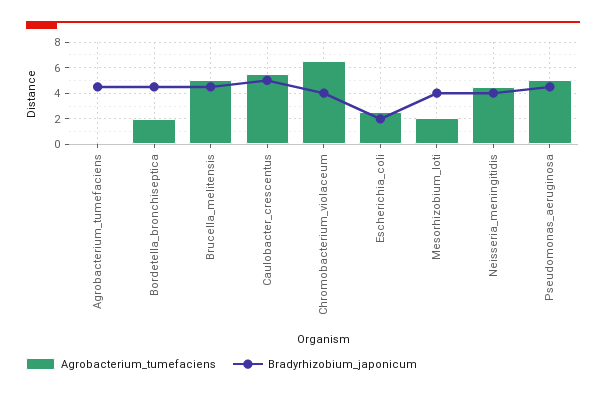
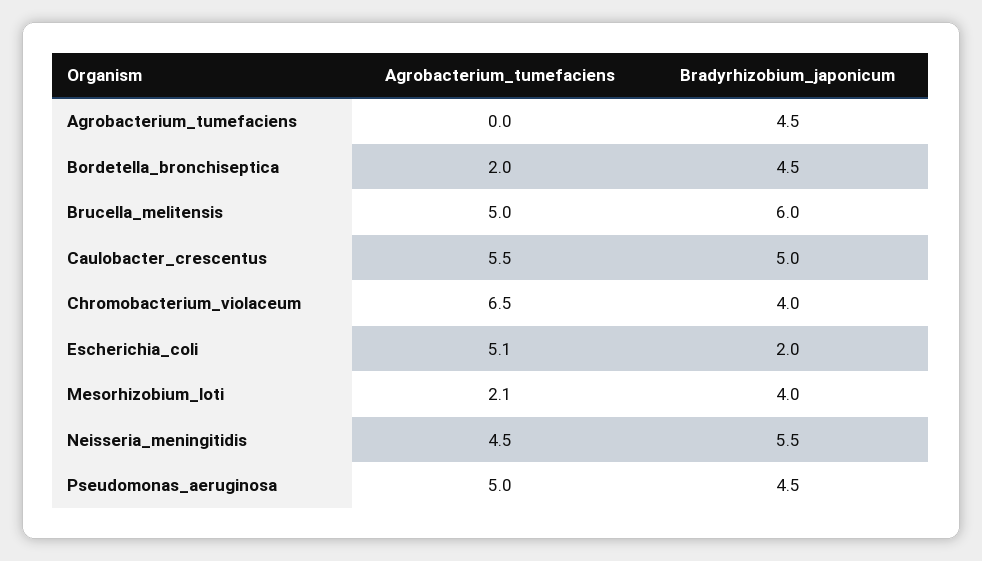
Bradyrhizobium_japonicum, Brucella_melitensis: 4.5 -> 6
Agrobacterium_tumefaciens, Escherichia_coli: 2.5 -> 5.1
Bradyrhizobium_japonicum, Neisseria_meningitidis: 4 -> 5.5

